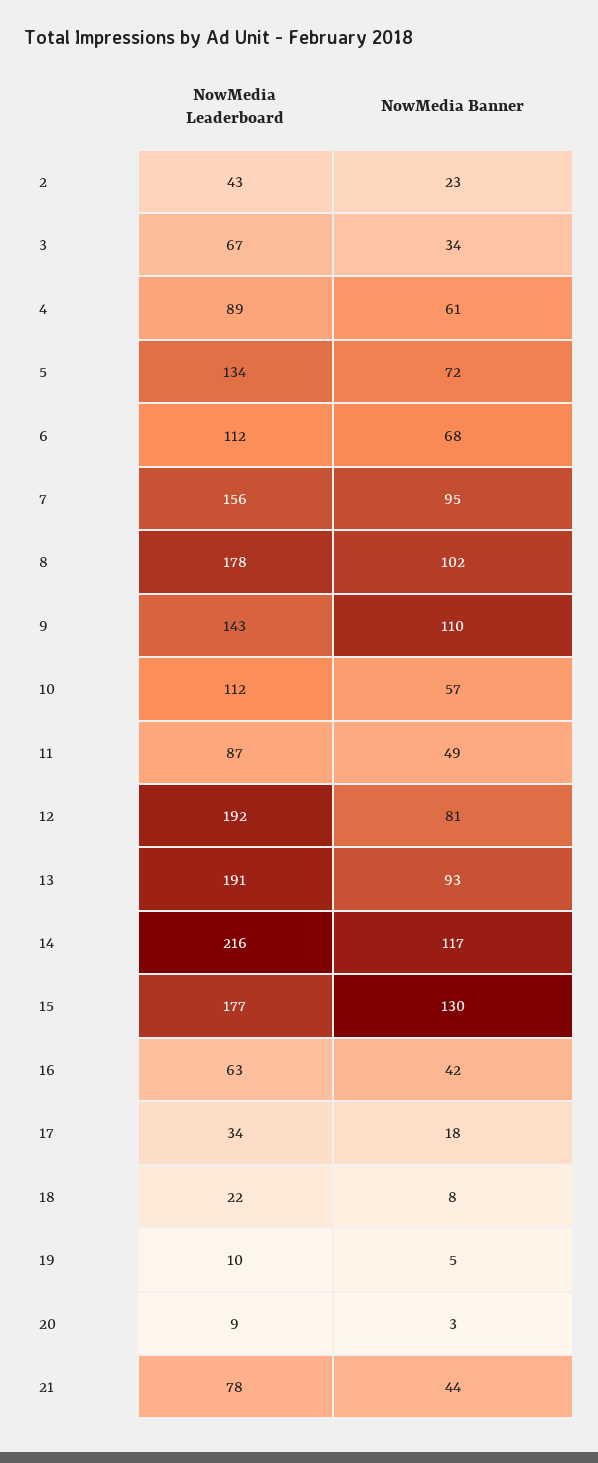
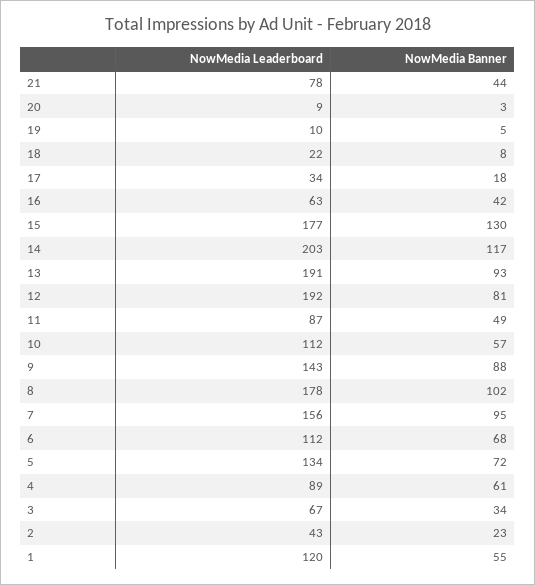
NowMedia Banner, 9: 110 -> 88
NowMedia Leaderboard, 14: 216 -> 203
NowMedia Leaderboard, 1: none -> 120
NowMedia Banner, 1: none -> 55

